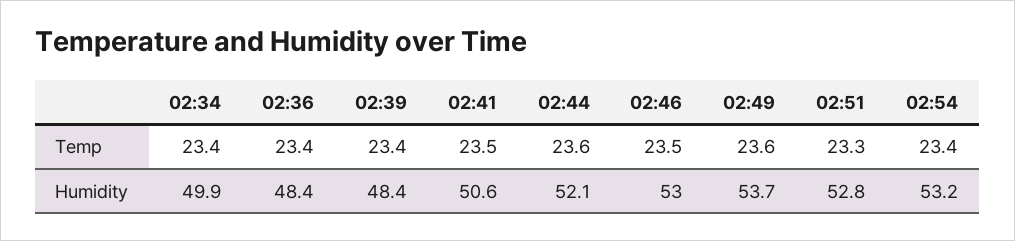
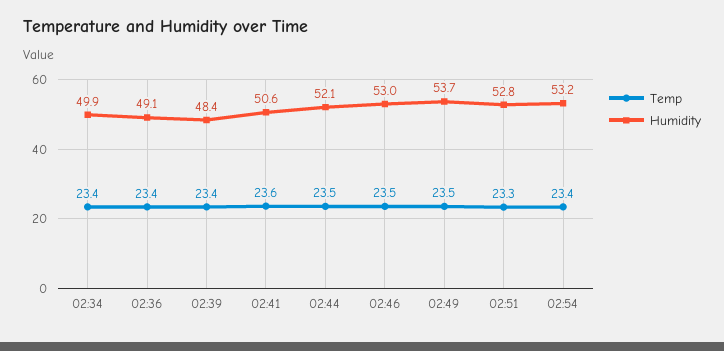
Temp, 02:41: 23.5 -> 23.6
Temp, 02:44: 23.6 -> 23.5
Temp, 02:49: 23.6 -> 23.5
Humidity, 02:36: 48.4 -> 49.1

